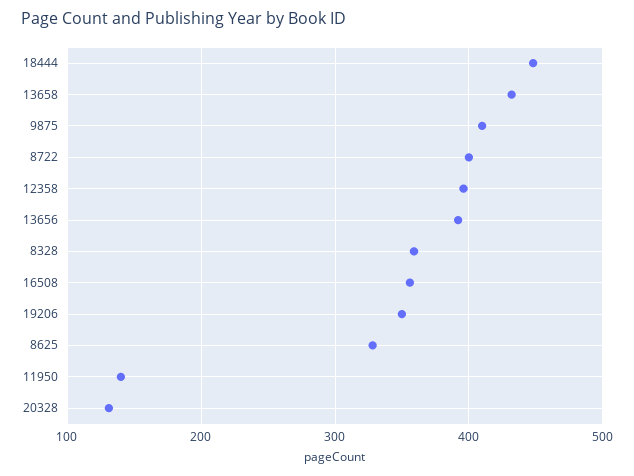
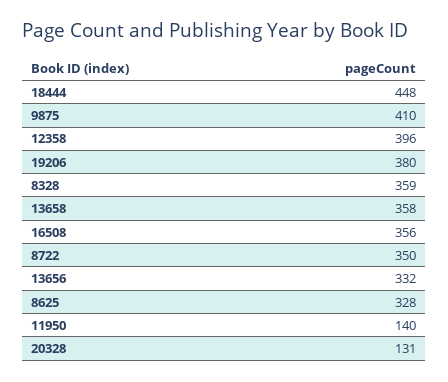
13658: 430 -> 358
8722: 400 -> 350
13656: 390 -> 332
19206: 350 -> 380

